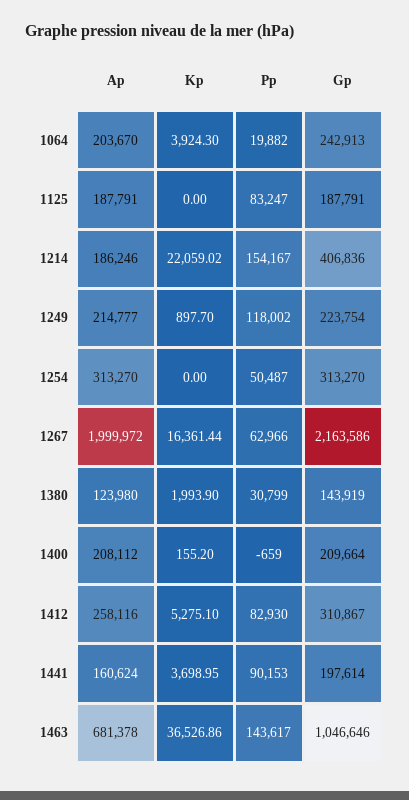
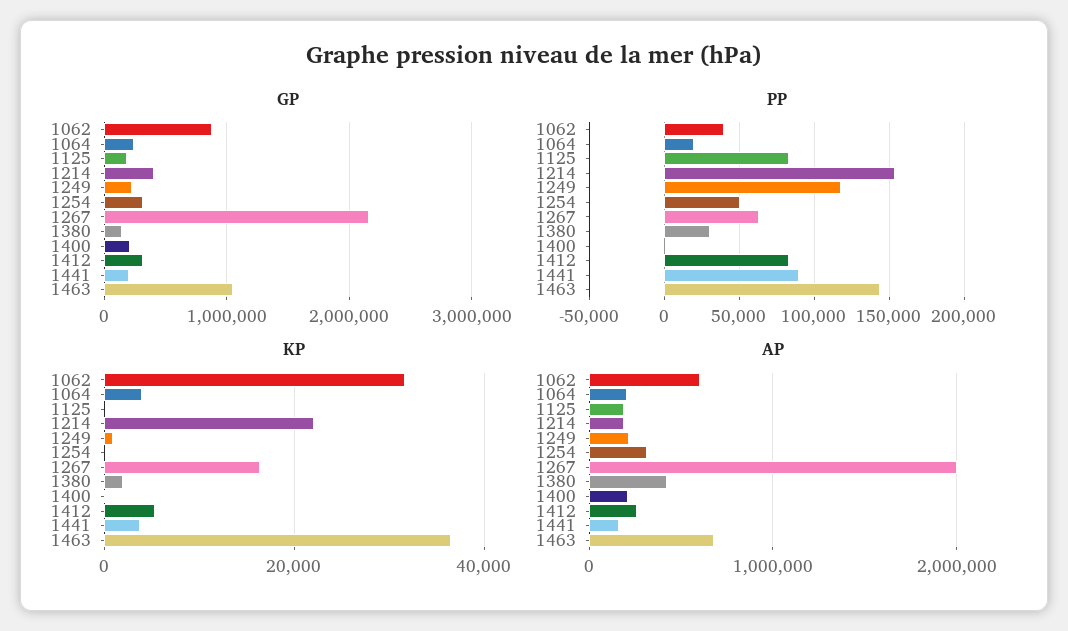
Ap, 1380: 123980 -> 400000
Gp, 1062: none -> 900000
Pp, 1062: none -> 40000
Kp, 1062: none -> 32000
Ap, 1062: none -> 600000

